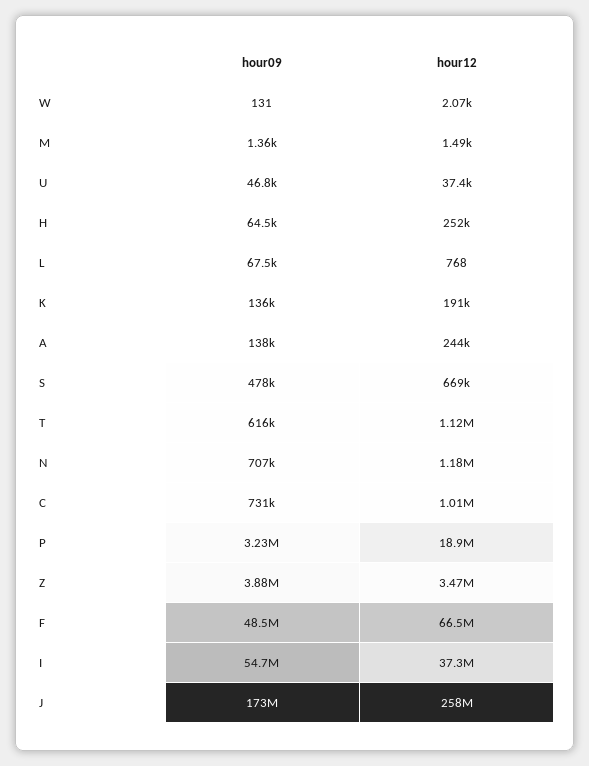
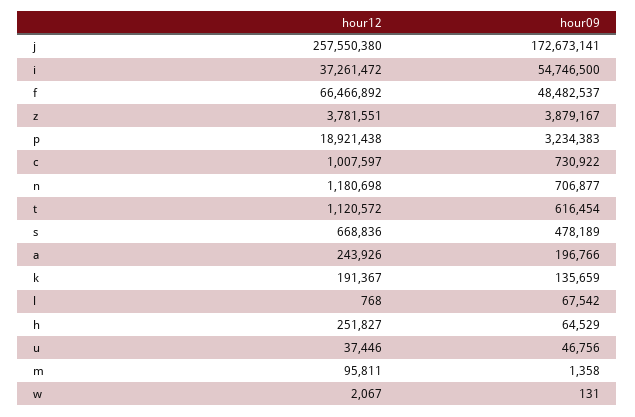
hour12, M: 1490 -> 95811
hour09, A: 138000 -> 196766
hour12, Z: 3470000 -> 3781551

